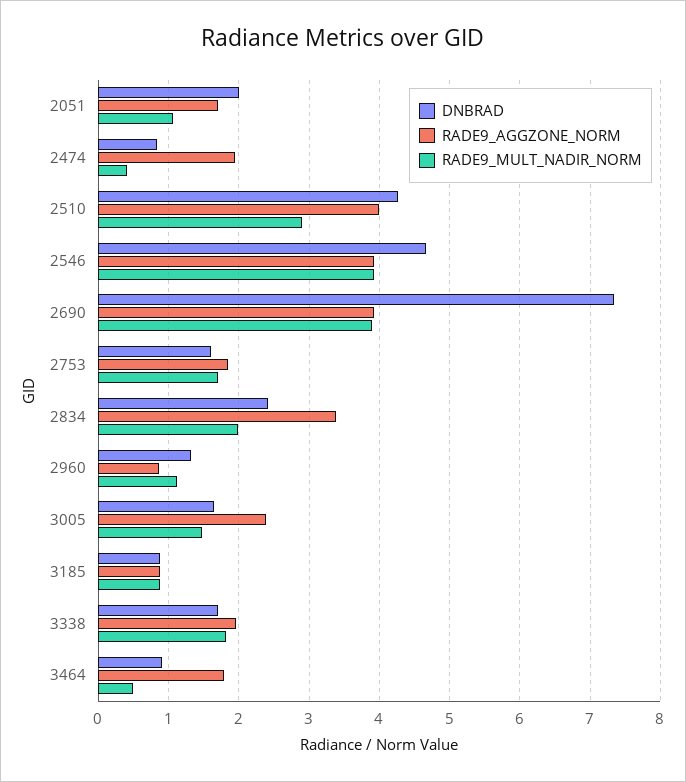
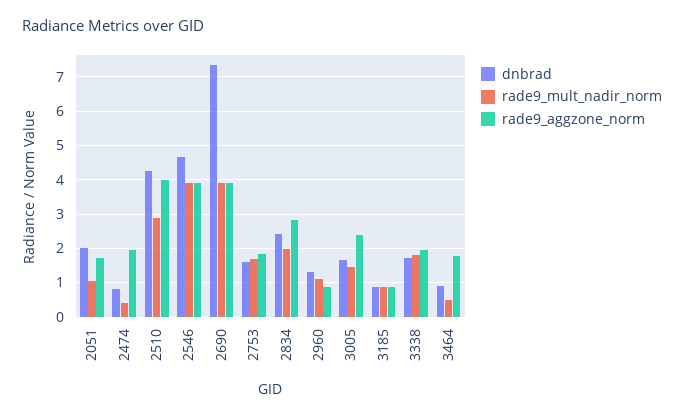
RADE9_AGGZONE_NORM, 2834: 3.4 -> 2.8

